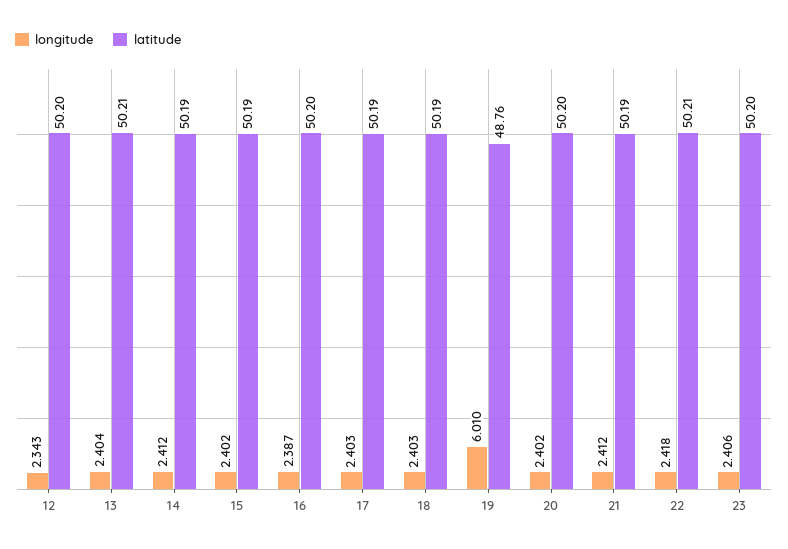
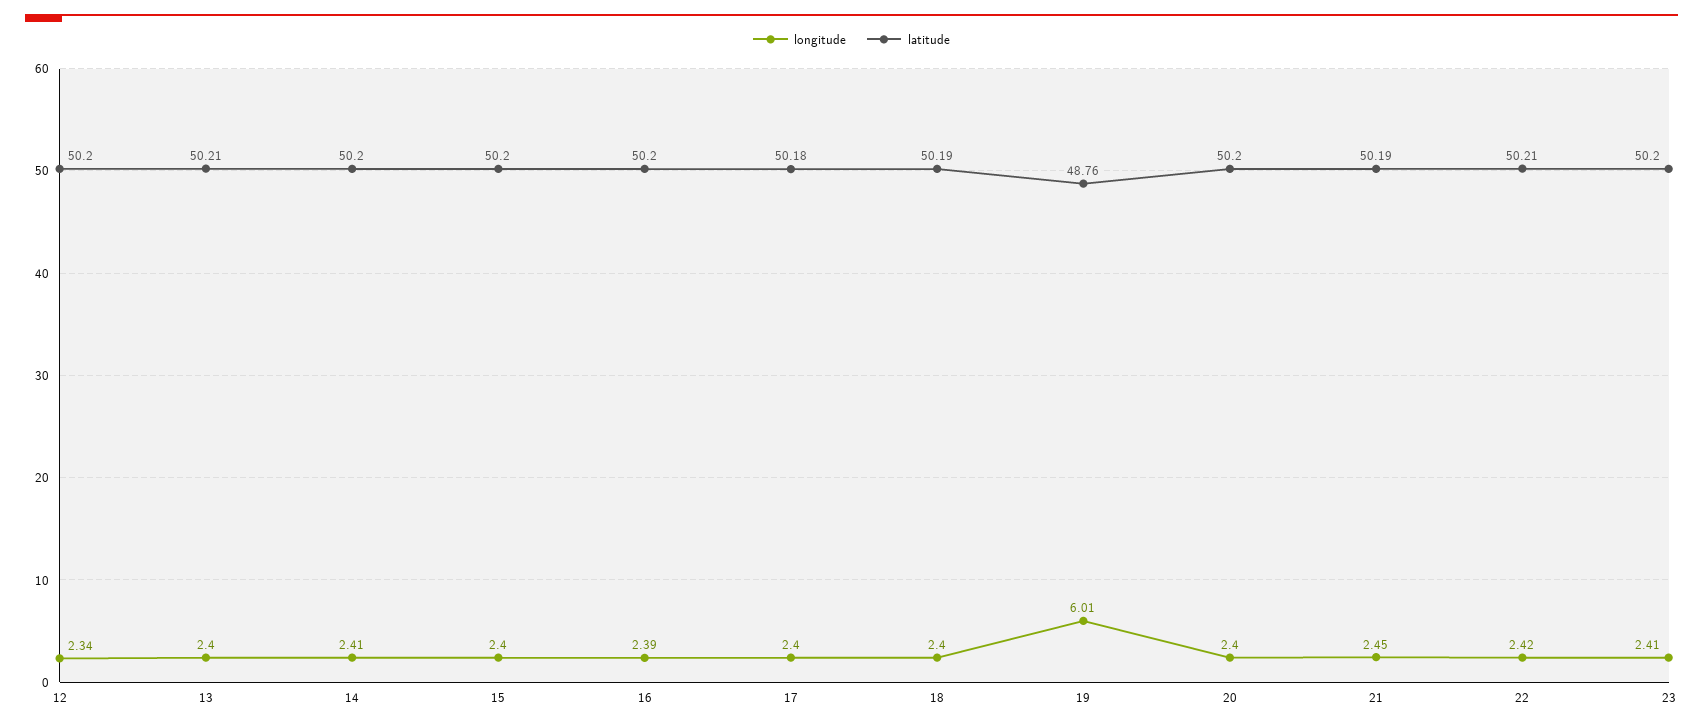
latitude, 14: 50.19 -> 50.2
latitude, 15: 50.19 -> 50.2
latitude, 17: 50.19 -> 50.18
longitude, 21: 2.412 -> 2.45

